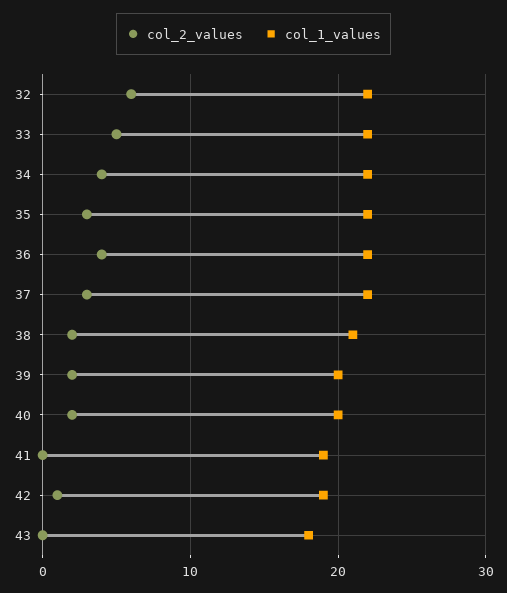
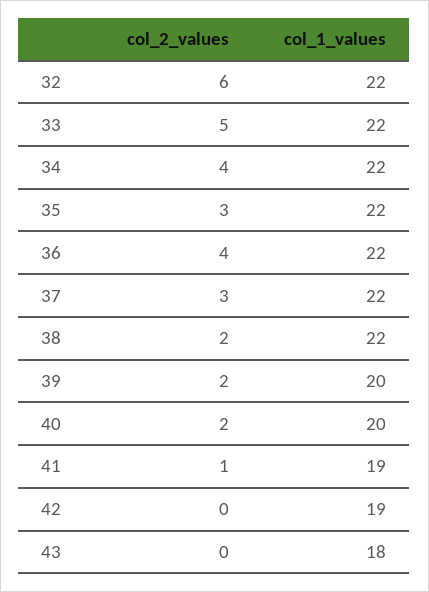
col_1_values, 38: 21 -> 22
col_2_values, 41: 0 -> 1
col_2_values, 42: 1 -> 0

